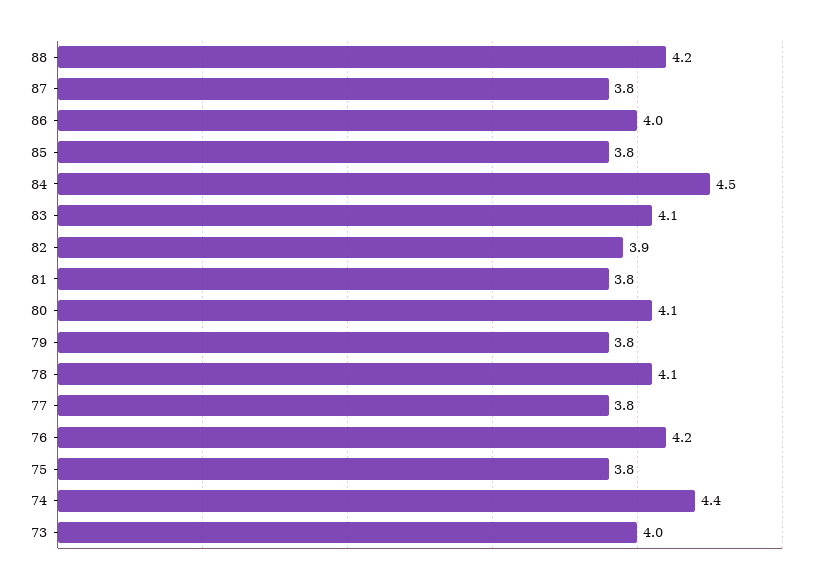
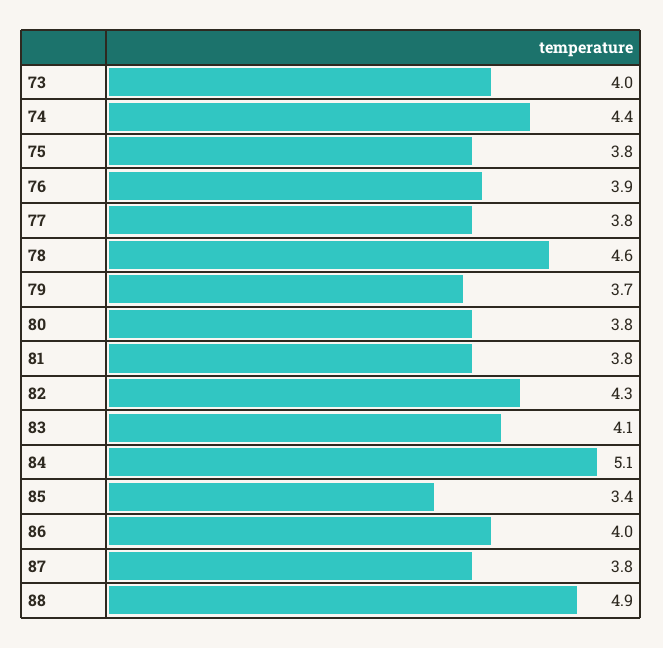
88: 4.2 -> 4.9
85: 3.8 -> 3.4
84: 4.5 -> 5.1
82: 3.9 -> 4.3
80: 4.1 -> 3.8
79: 3.8 -> 3.7
78: 4.1 -> 4.6
76: 4.2 -> 3.9

